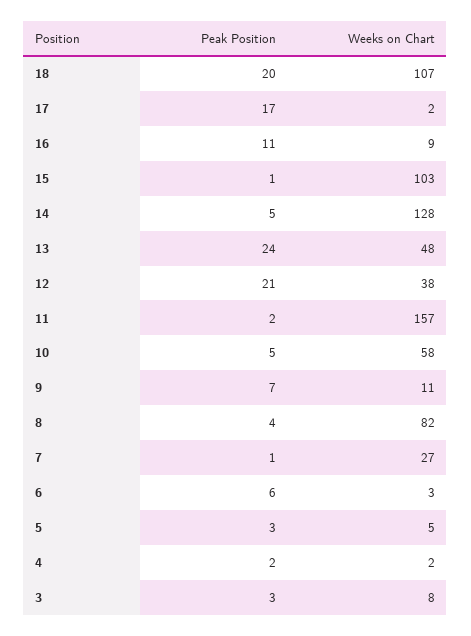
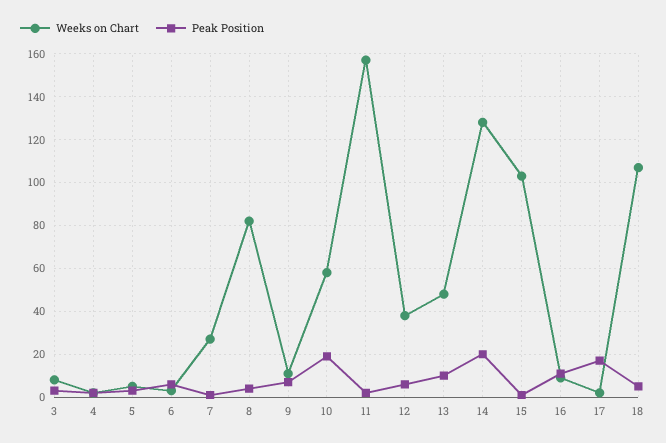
Peak Position, 18: 20 -> 5
Peak Position, 14: 5 -> 20
Peak Position, 13: 24 -> 10
Peak Position, 12: 21 -> 5
Peak Position, 10: 5 -> 20

